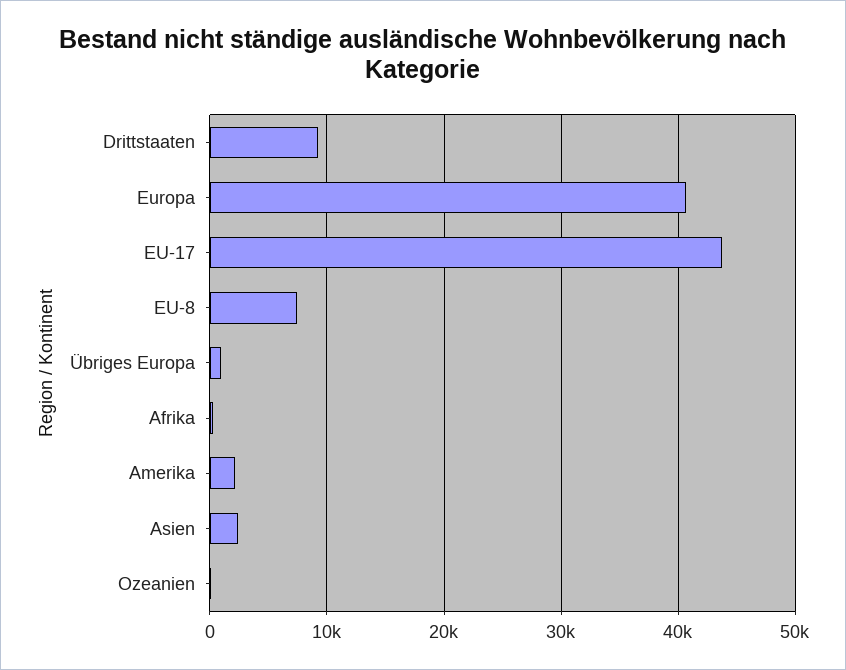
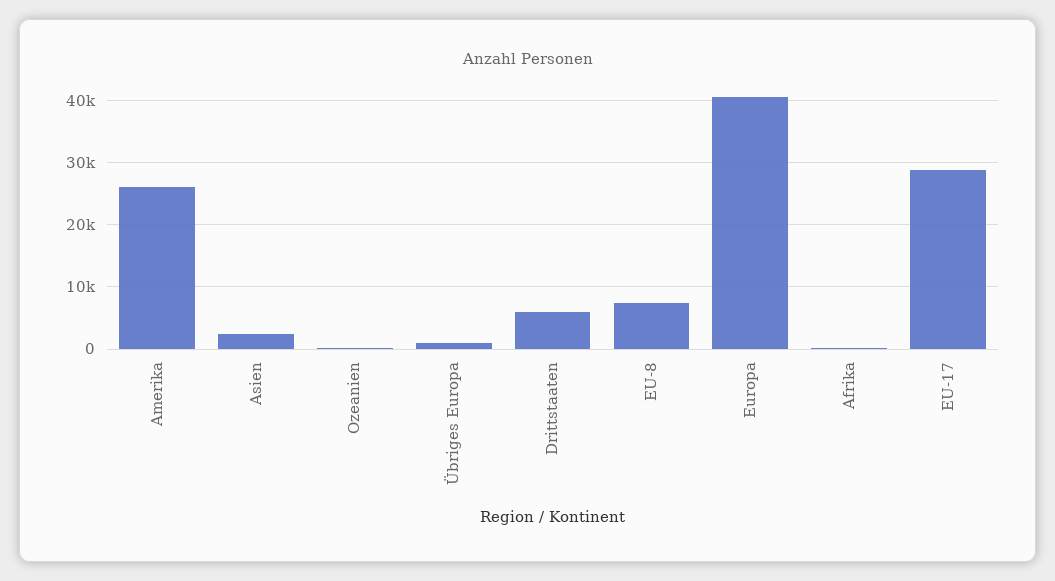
Drittstaaten: 9000 -> 6000
EU-17: 44000 -> 29000
Amerika: 2000 -> 26000

